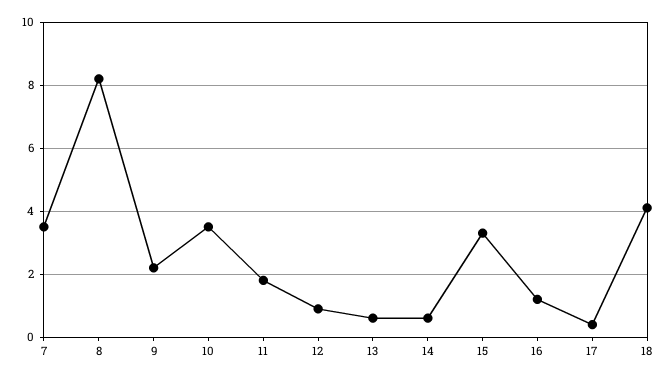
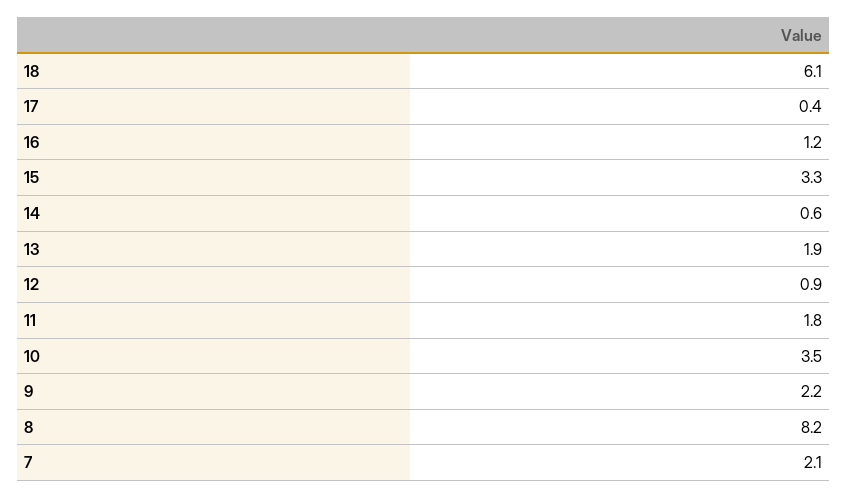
7: 3.5 -> 2.1
13: 0.5 -> 1.9
18: 4 -> 6.1

